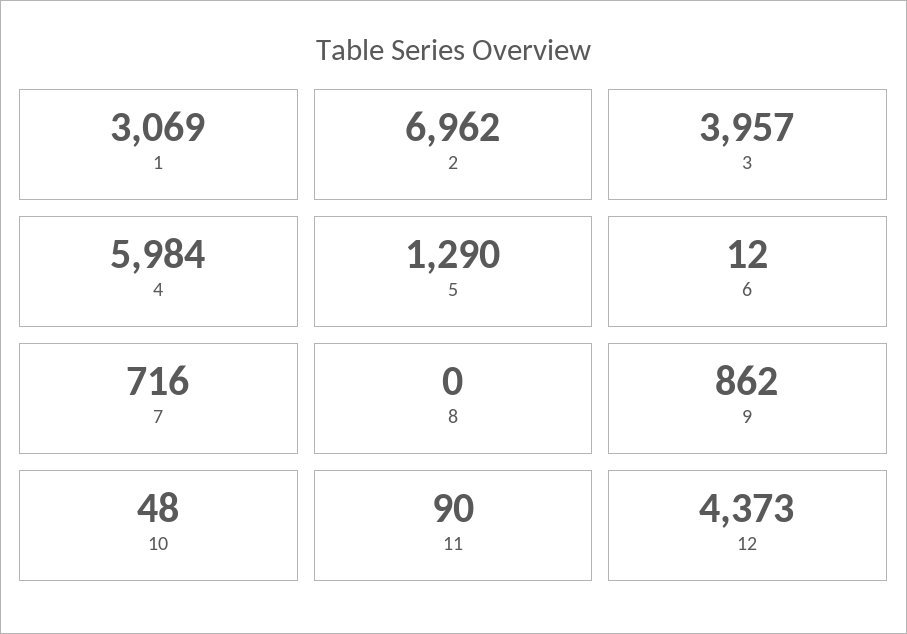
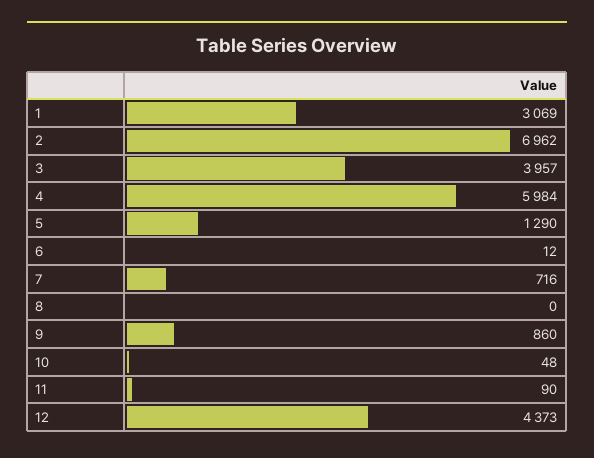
9: 862 -> 860

